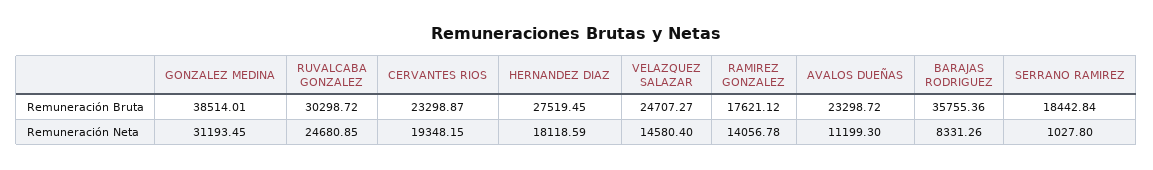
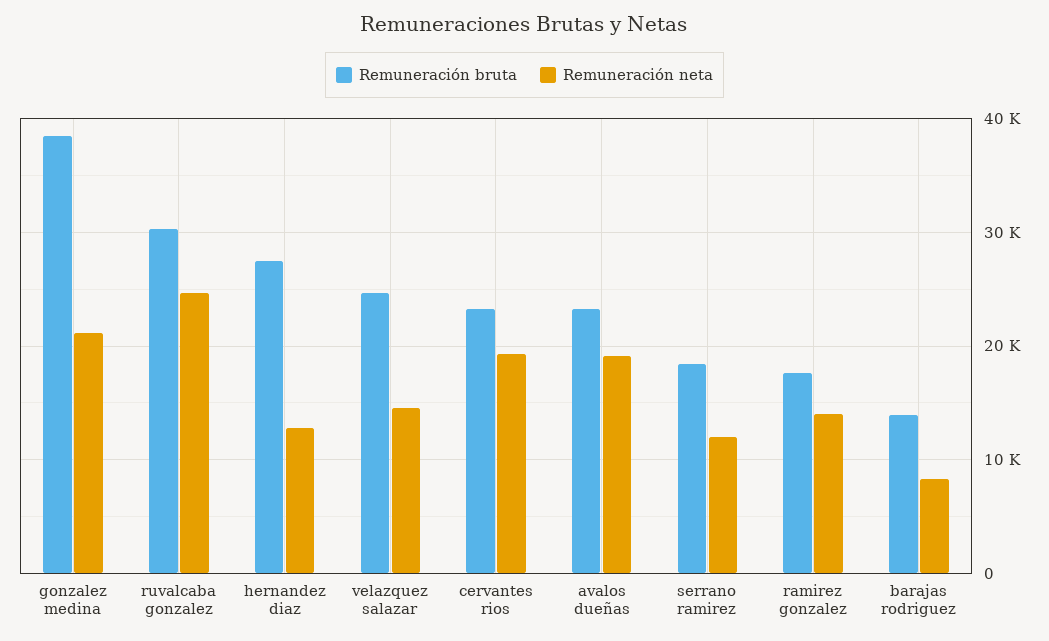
Remuneración Bruta, BARAJAS RODRIGUEZ: 35755.36 -> 14000
Remuneración Neta, GONZALEZ MEDINA: 31193.45 -> 21000
Remuneración Neta, HERNANDEZ DIAZ: 18118.59 -> 13000
Remuneración Neta, AVALOS DUEÑAS: 11199.3 -> 19000
Remuneración Neta, SERRANO RAMIREZ: 1027.8 -> 12000

